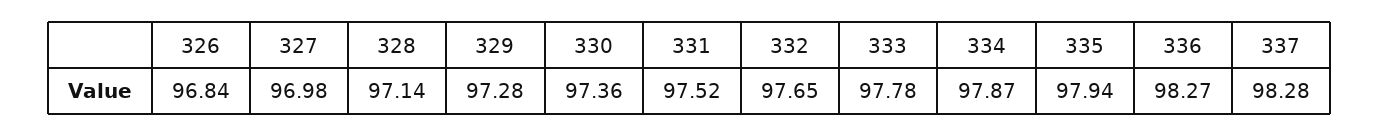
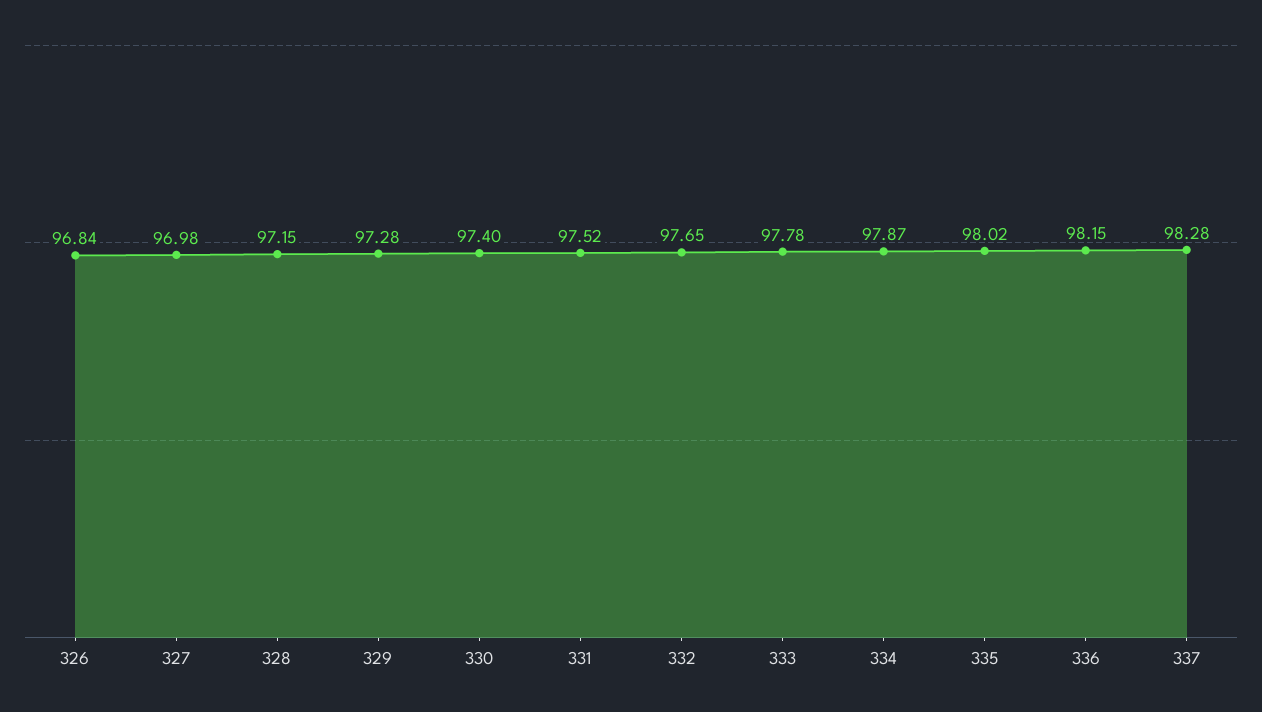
328: 97.14 -> 97.15
330: 97.36 -> 97.4
335: 97.94 -> 98.02
336: 98.27 -> 98.15

